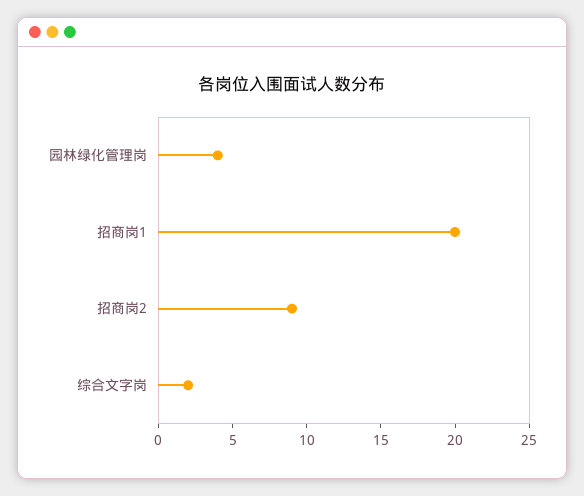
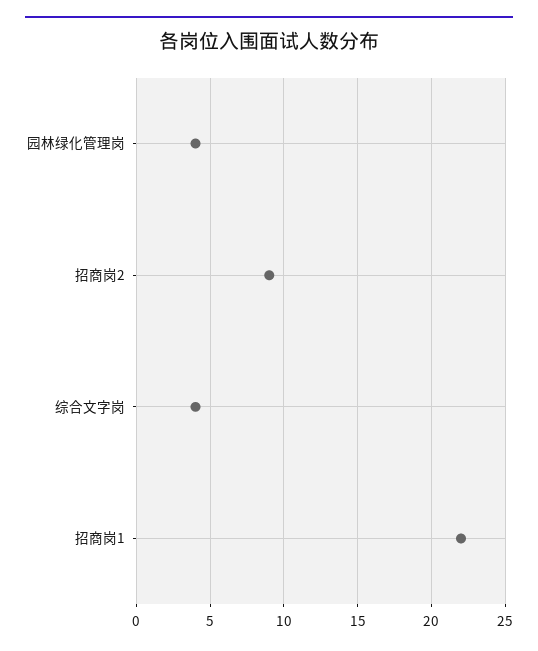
招商岗1: 20 -> 22
综合文字岗: 2 -> 4

